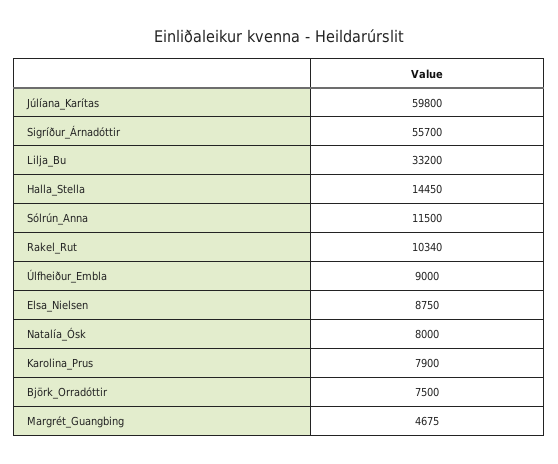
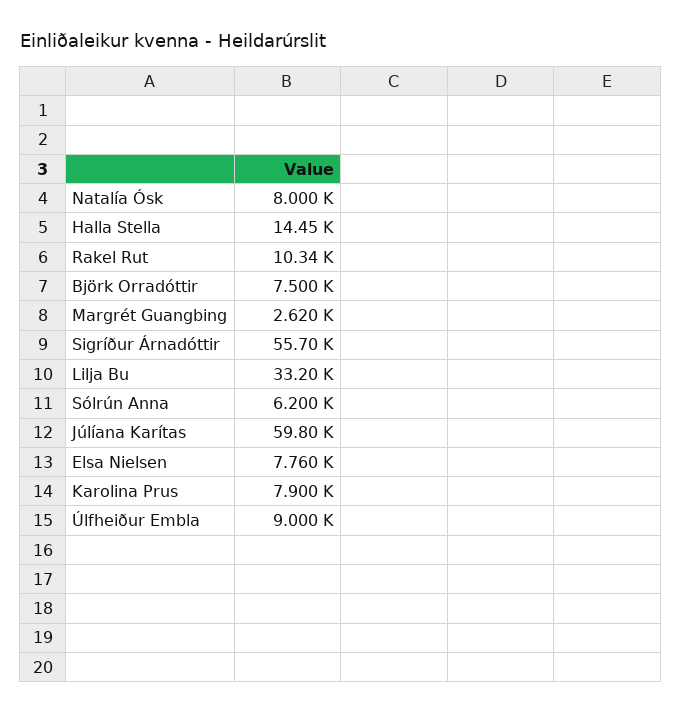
Sólrún_Anna: 11500 -> 6200
Elsa_Nielsen: 8750 -> 7760
Margrét_Guangbing: 4675 -> 2620

